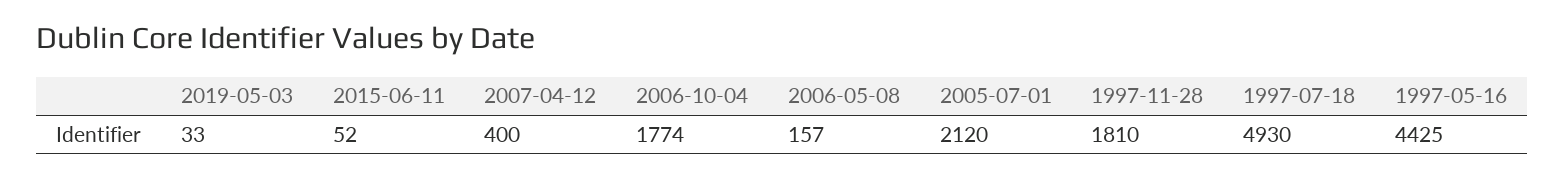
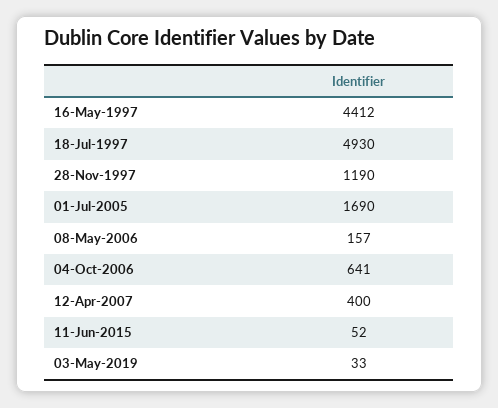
2006-10-04: 1774 -> 641
2005-07-01: 2120 -> 1690
1997-11-28: 1810 -> 1190
1997-05-16: 4425 -> 4412

